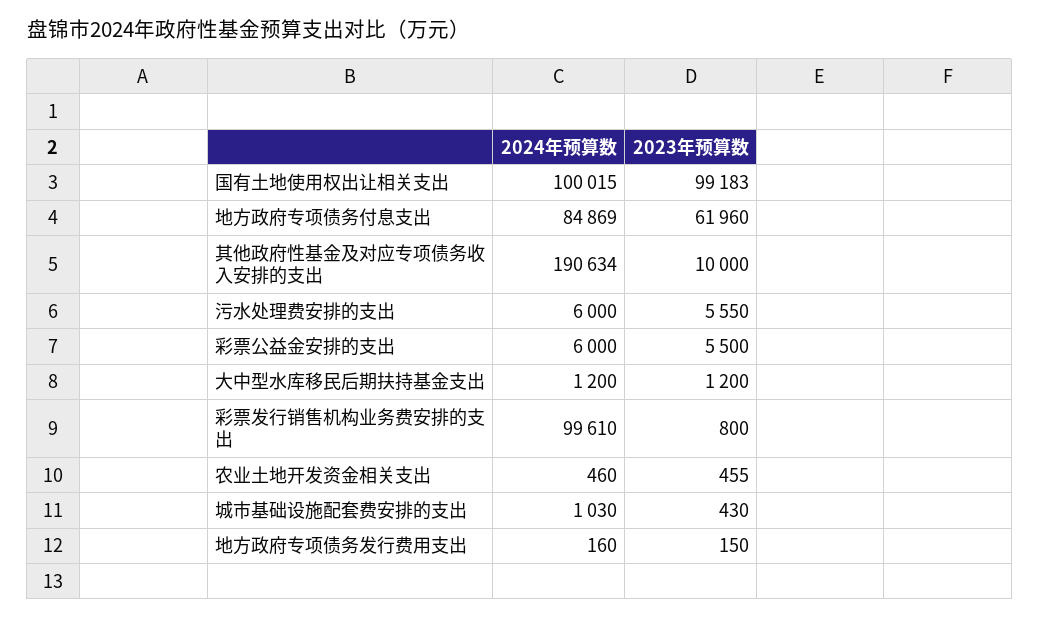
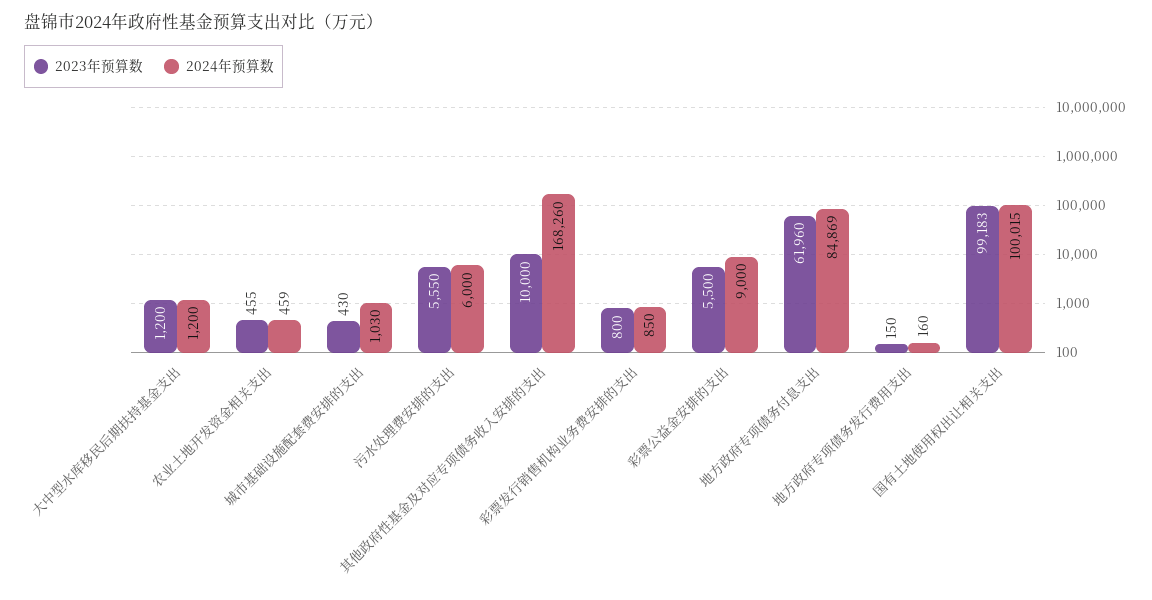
2024年预算数, 其他政府性基金及对应专项债务收入安排的支出: 190634 -> 168260
2024年预算数, 彩票公益金安排的支出: 6000 -> 9000
2024年预算数, 彩票发行销售机构业务费安排的支出: 99610 -> 850
2024年预算数, 农业土地开发资金相关支出: 460 -> 459

